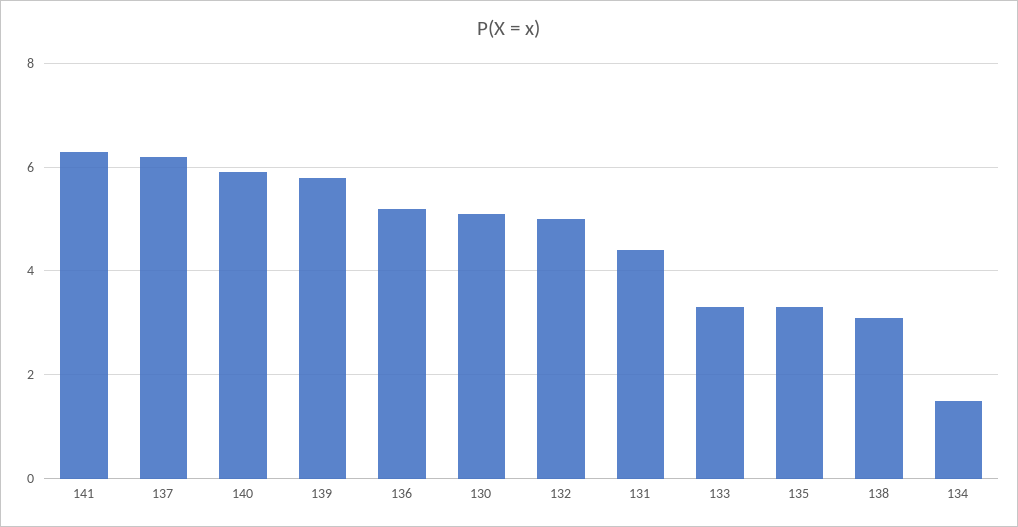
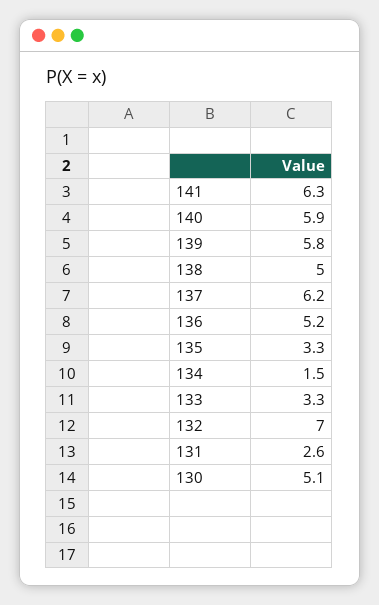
132: 5 -> 7
131: 4.5 -> 2.6
138: 3 -> 5

